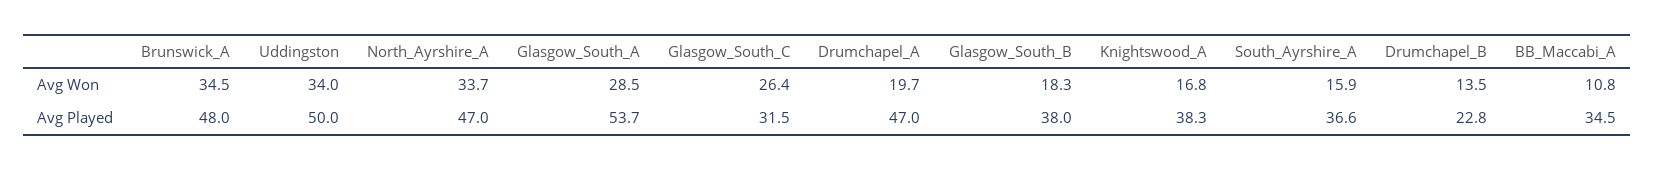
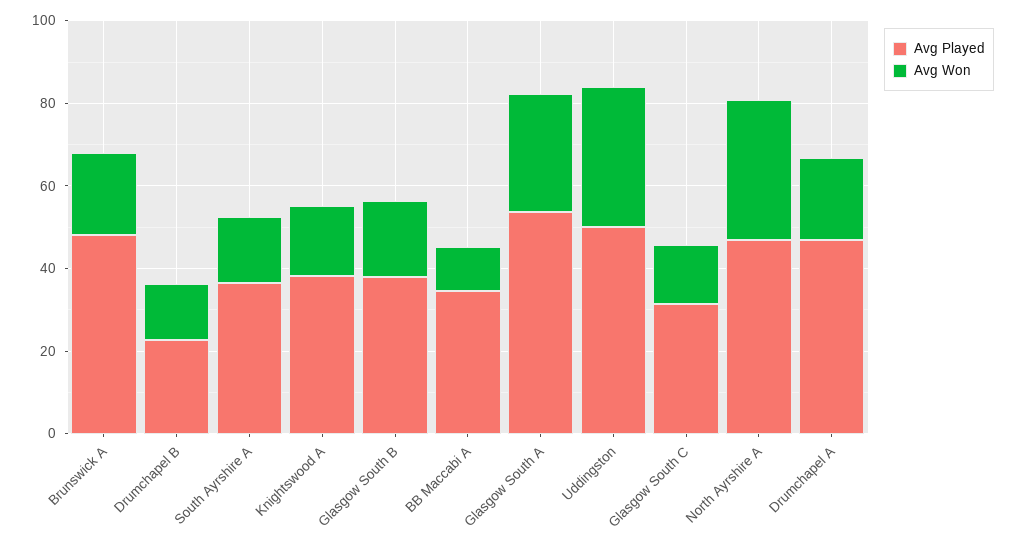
Avg Won, Brunswick_A: 34.5 -> 20
Avg Won, Glasgow_South_C: 26.4 -> 15

